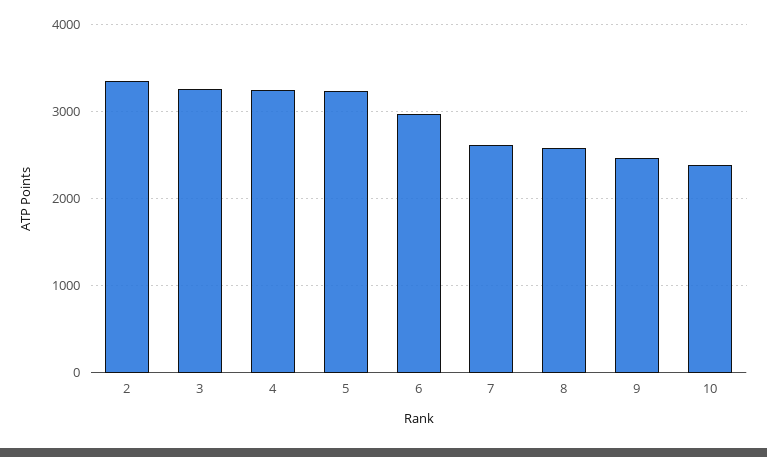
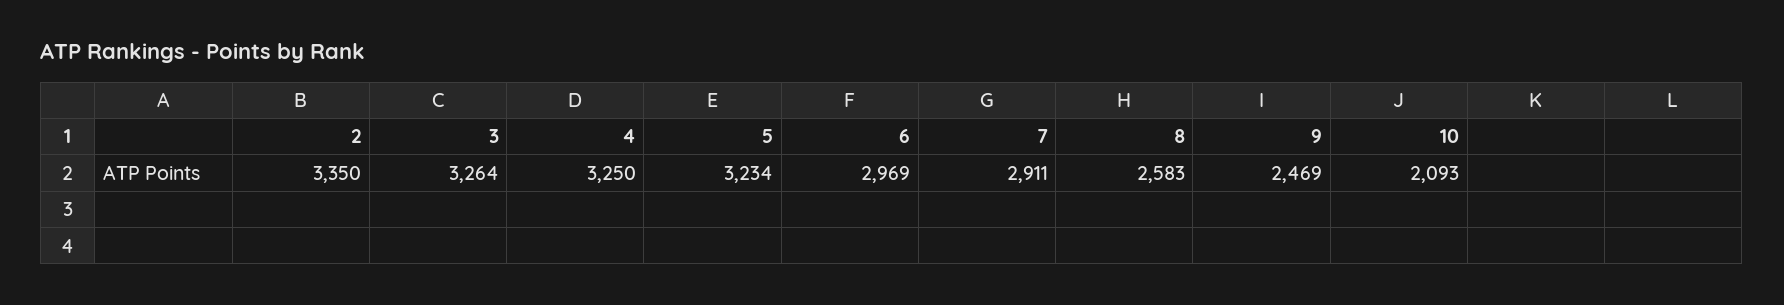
7: 2600 -> 2911
10: 2400 -> 2093

